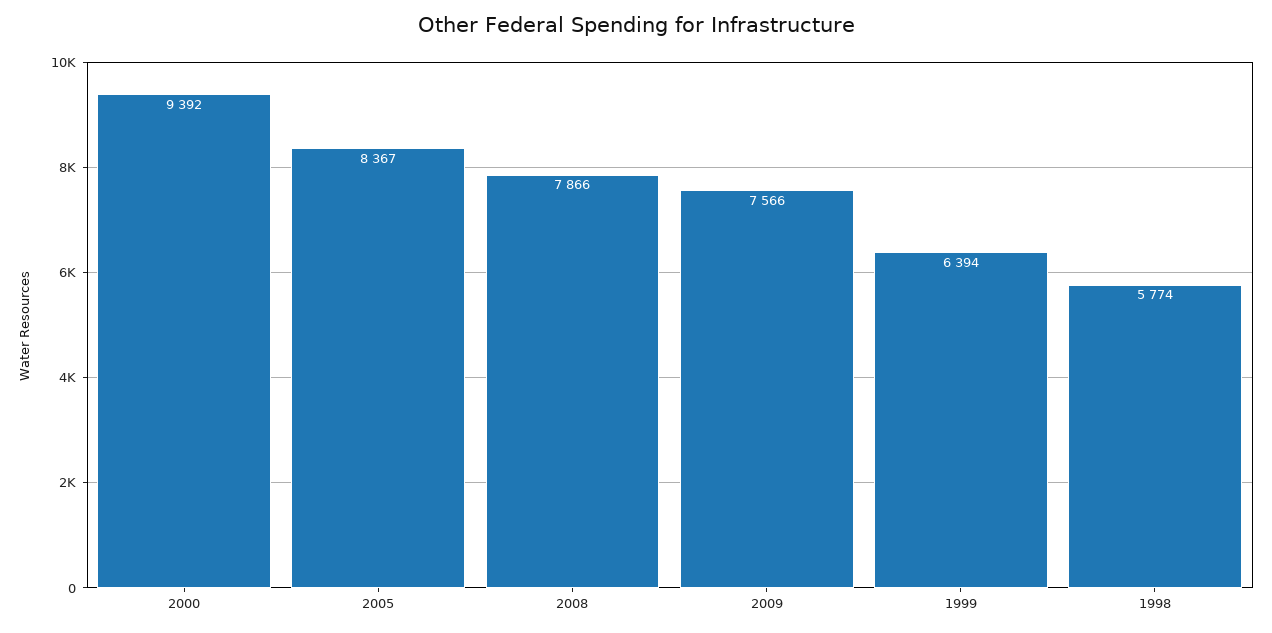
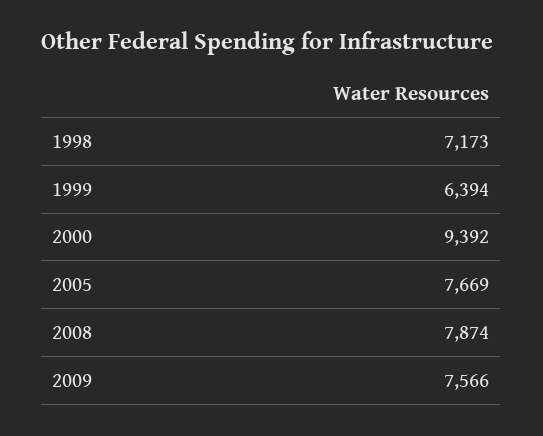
2005: 8367 -> 7669
2008: 7866 -> 7874
1998: 5774 -> 7173

